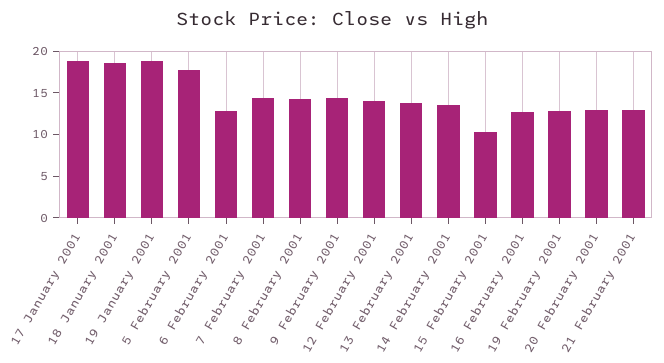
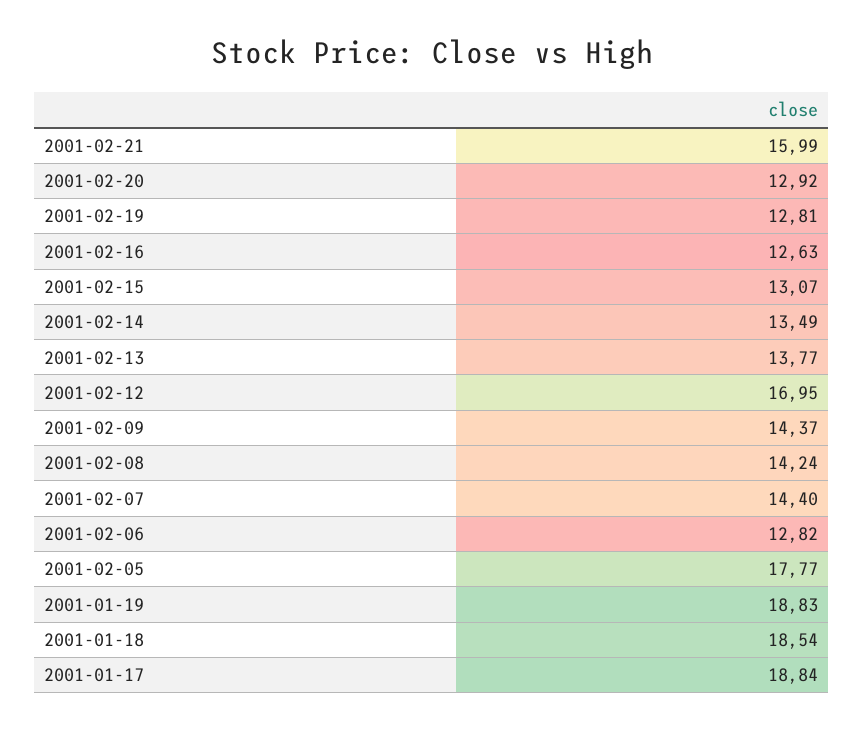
12 February 2001: 14 -> 16.95
15 February 2001: 10 -> 13.07
21 February 2001: 13 -> 15.99

